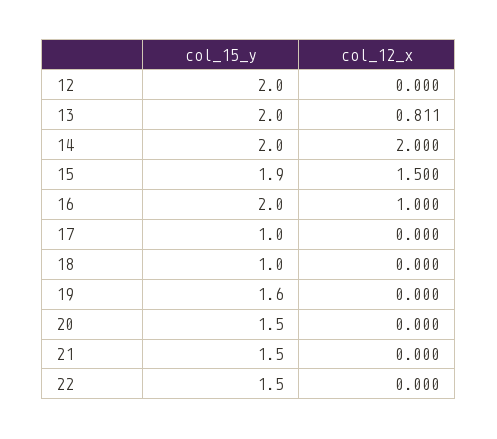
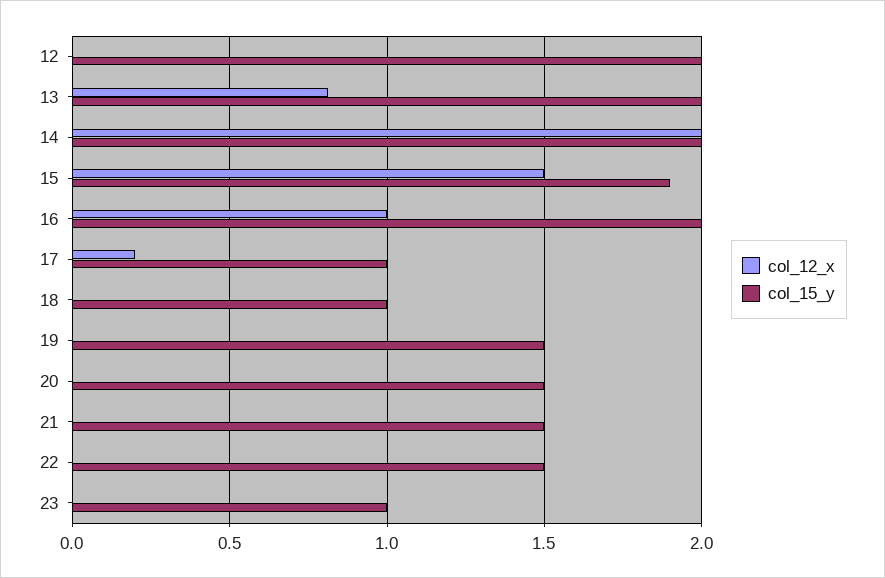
col_12_x, 17: 0 -> 0.2
col_15_y, 19: 1.6 -> 1.5
col_12_x, 23: none -> 0
col_15_y, 23: none -> 1

